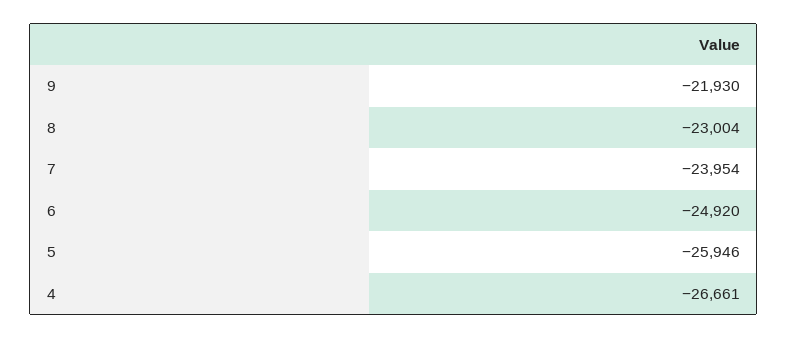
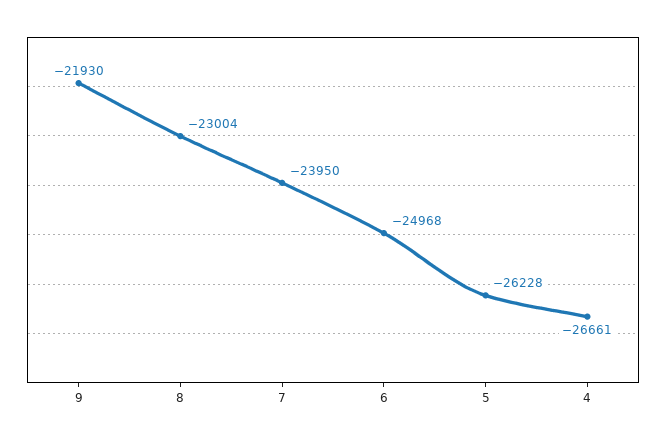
7: -23954 -> -23950
6: -24920 -> -24968
5: -25946 -> -26228

